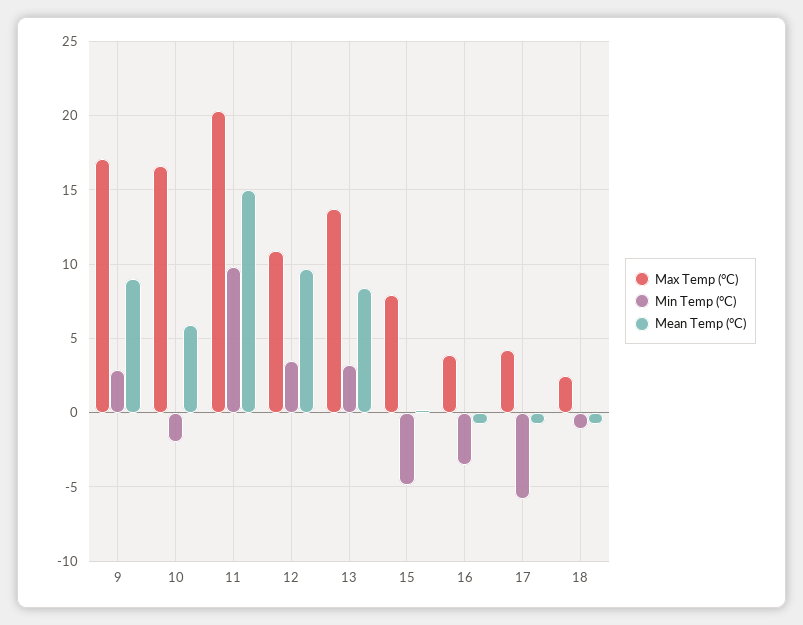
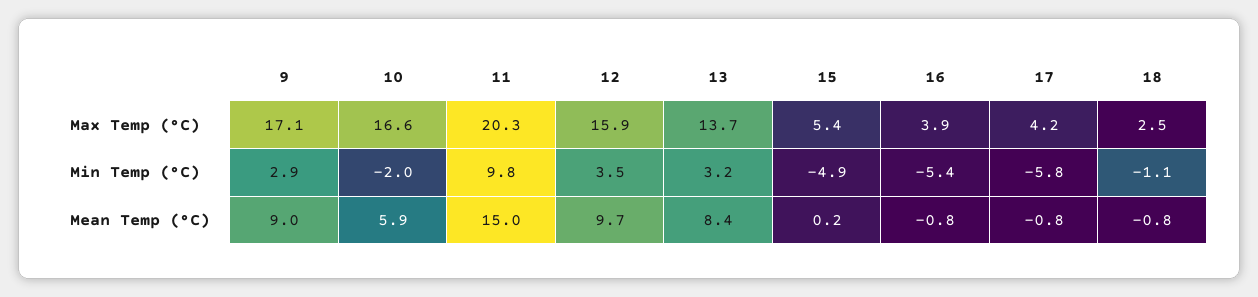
Max Temp (°C), 12: 11 -> 15.9
Max Temp (°C), 15: 8 -> 5.4
Min Temp (°C), 16: -3.5 -> -5.4

